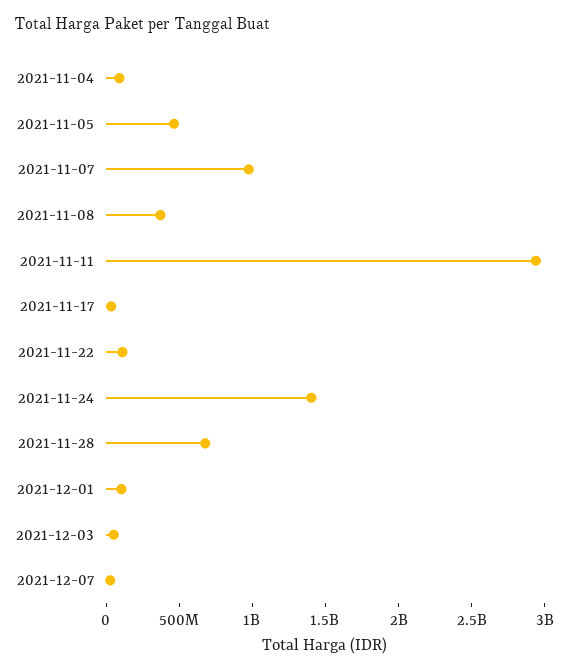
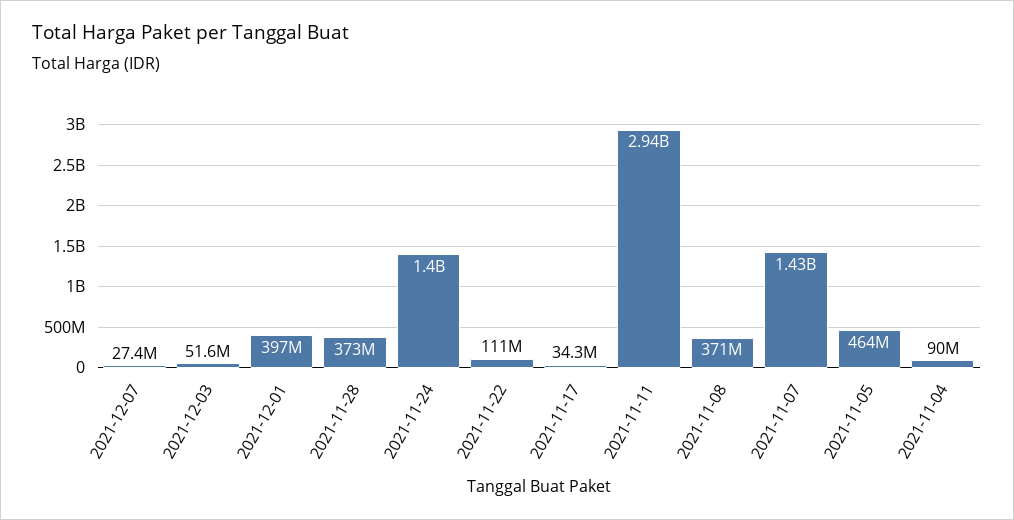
2021-11-07: 1000000000 -> 1430000000
2021-11-28: 700000000 -> 373000000
2021-12-01: 100000000 -> 397000000

